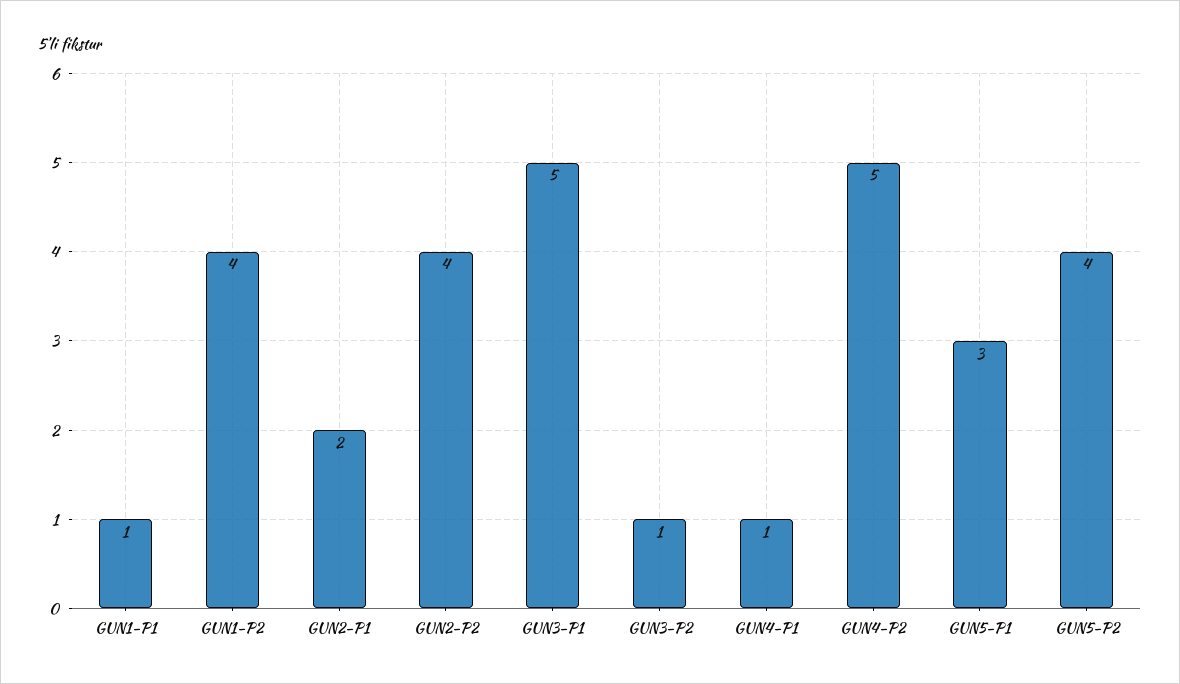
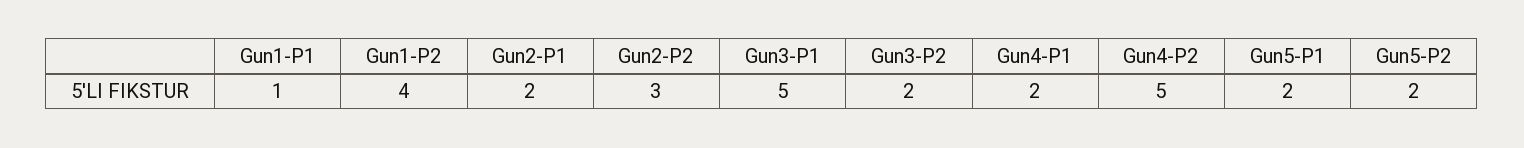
GUN2-P2: 4 -> 3
GUN3-P2: 1 -> 2
GUN4-P1: 1 -> 2
GUN5-P1: 3 -> 2
GUN5-P2: 4 -> 2

